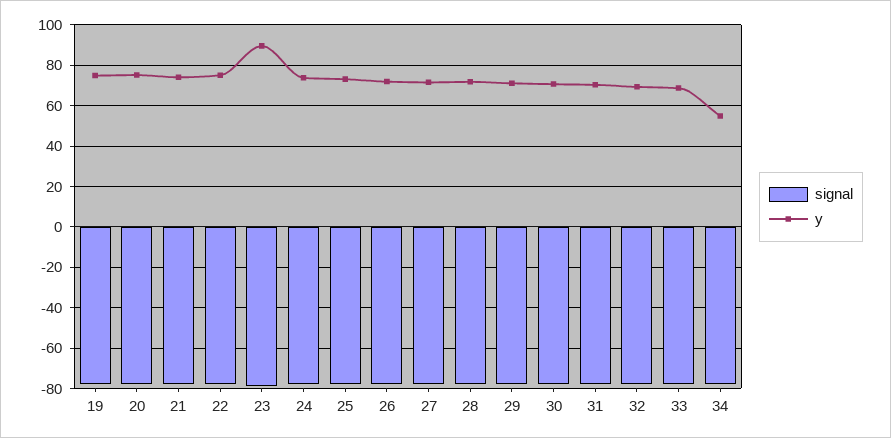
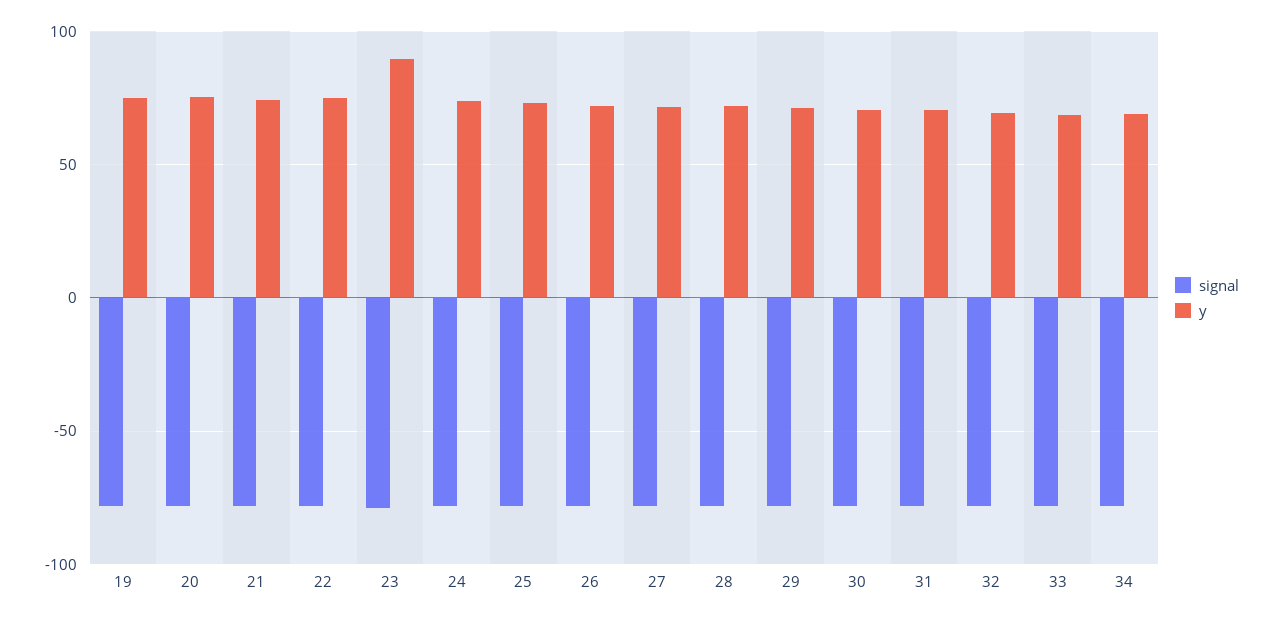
y, 34: 55 -> 70

